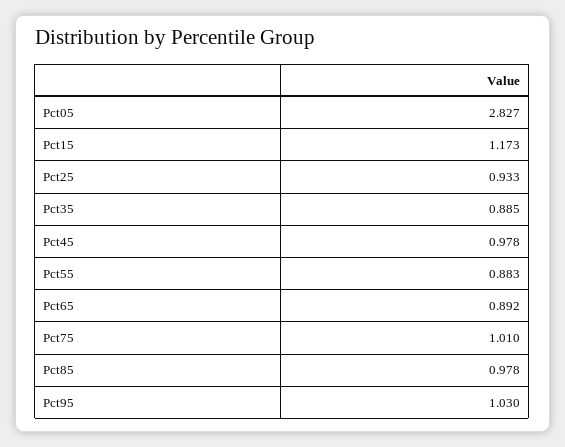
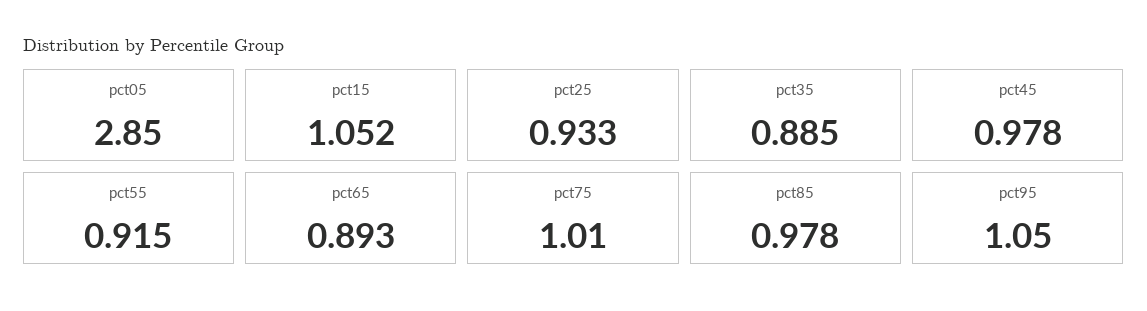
Pct05: 2.827 -> 2.85
Pct15: 1.173 -> 1.052
Pct55: 0.883 -> 0.915
Pct65: 0.892 -> 0.893
Pct95: 1.03 -> 1.05

